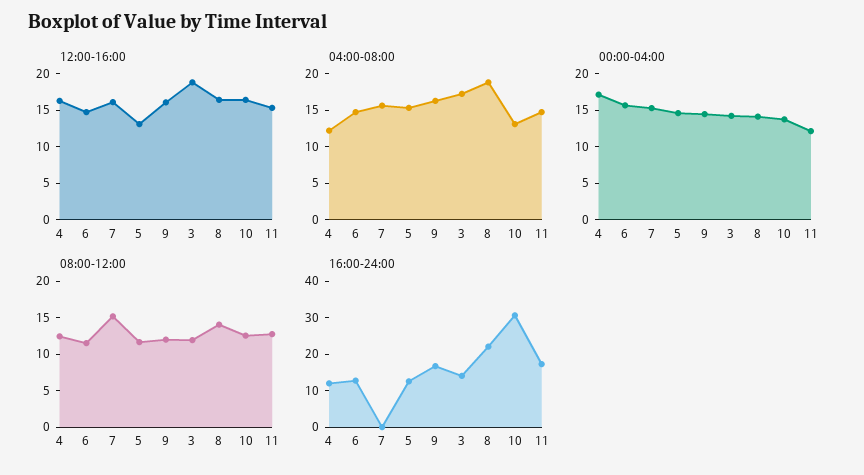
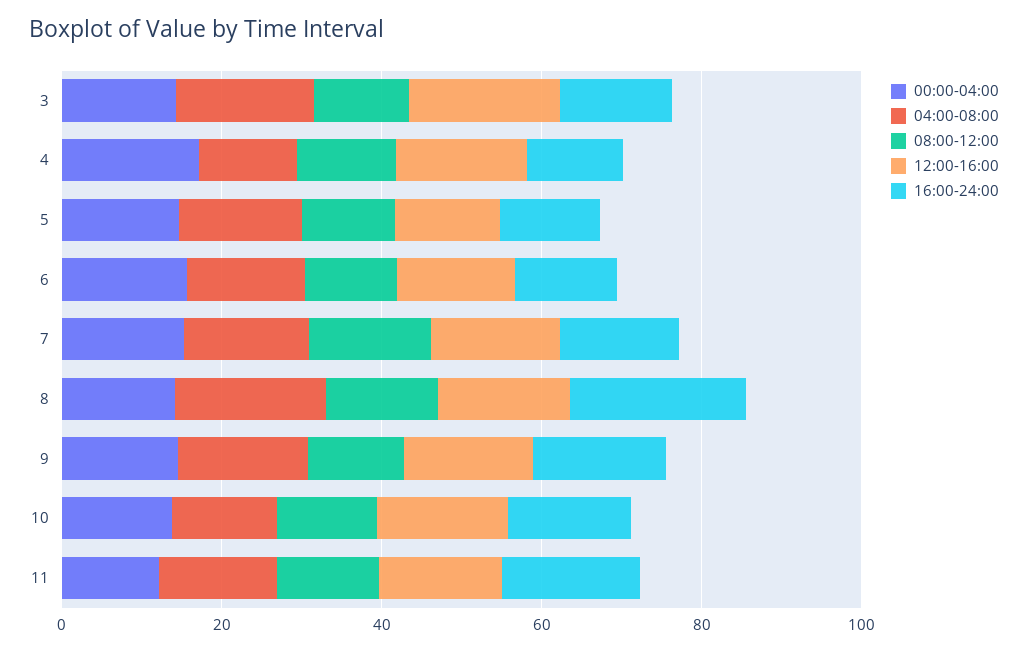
16:00-24:00, 7: 0 -> 15
16:00-24:00, 10: 30 -> 15

